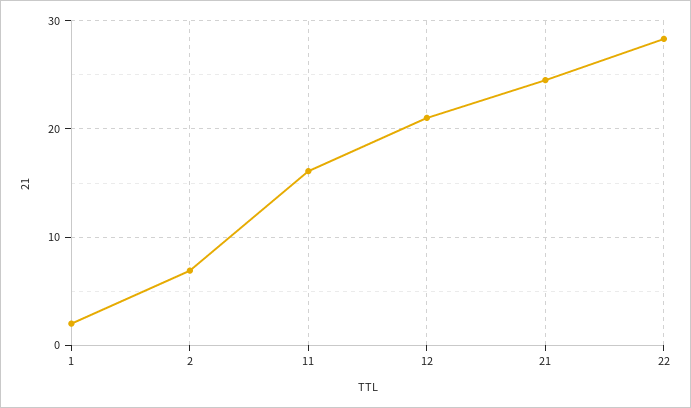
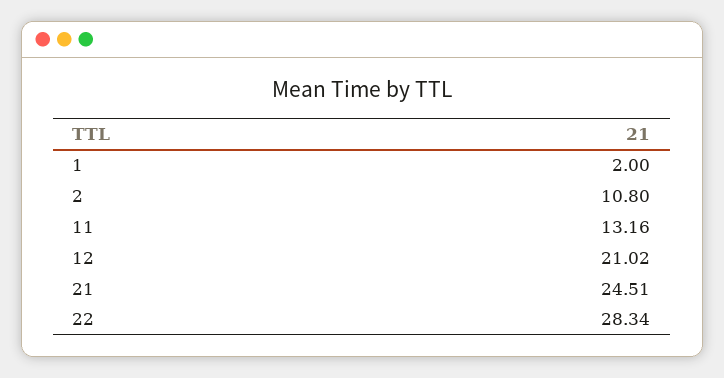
2: 7 -> 10.8
11: 16 -> 13.16

